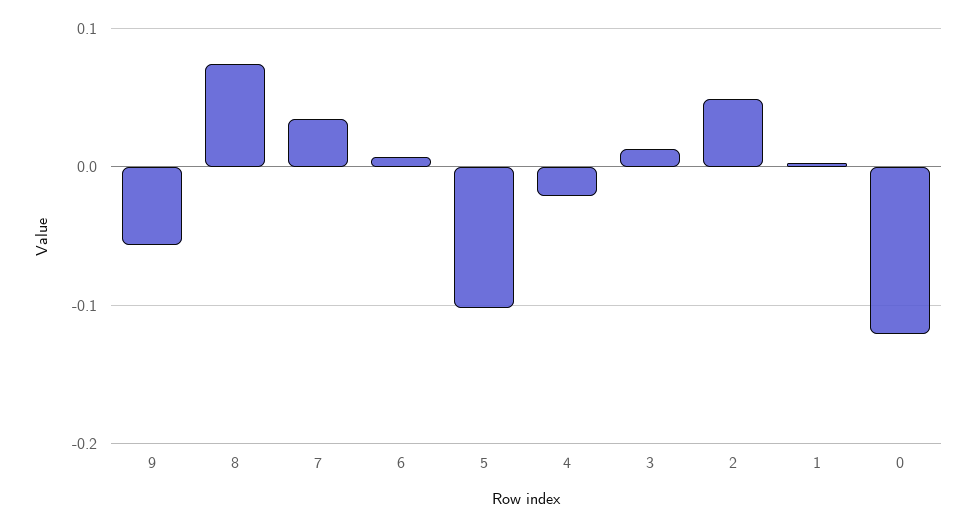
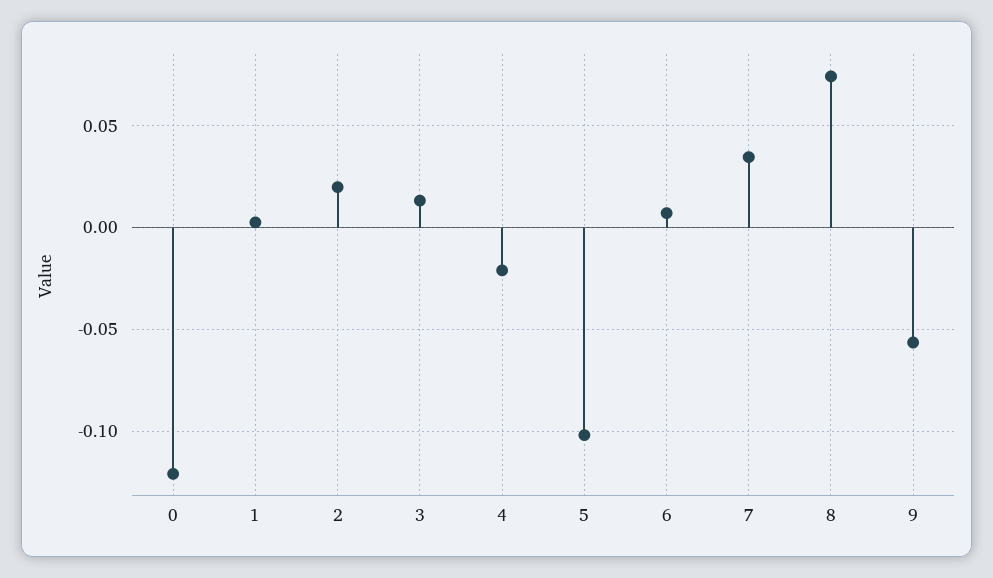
2: 0.05 -> 0.02

